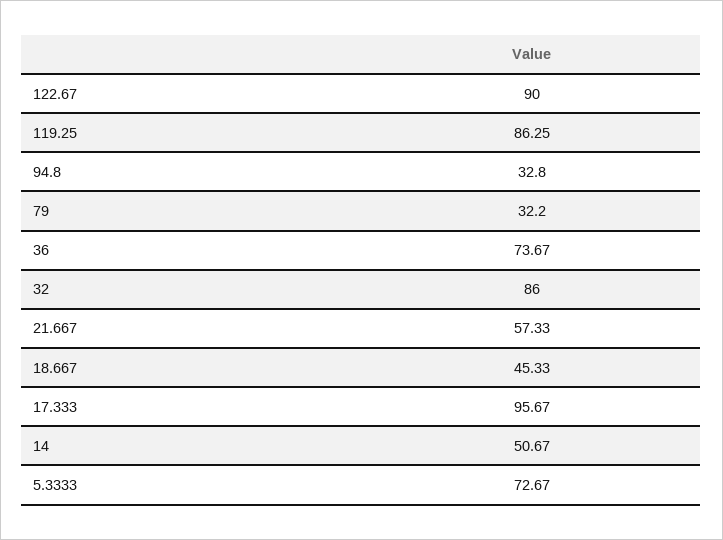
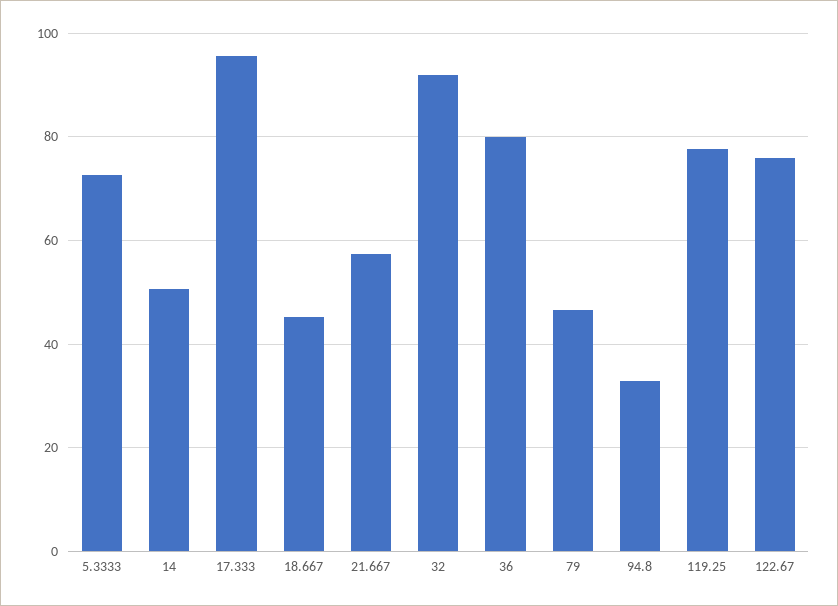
122.67: 90 -> 76
119.25: 86.25 -> 78
79: 32.2 -> 46
36: 73.67 -> 80
32: 86 -> 92

